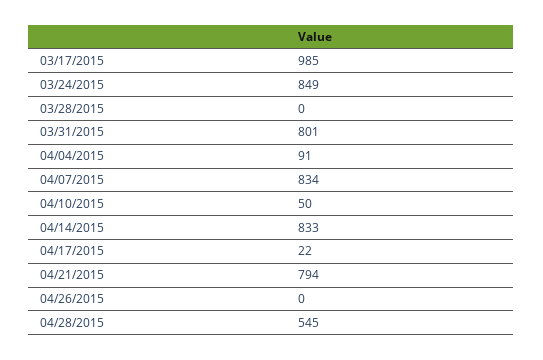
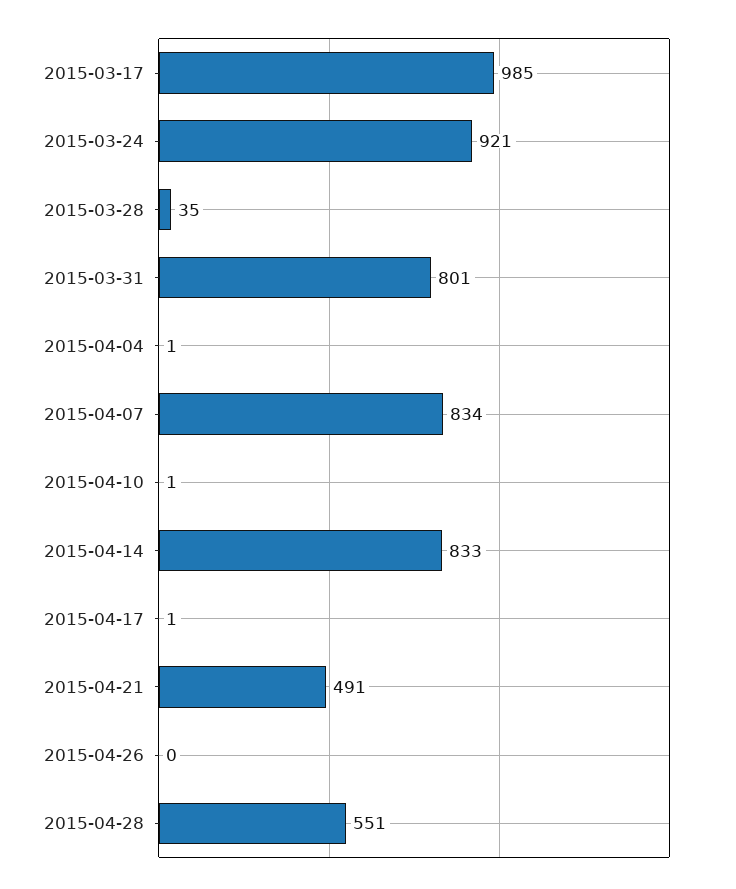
03/24/2015: 849 -> 921
03/28/2015: 0 -> 35
04/04/2015: 91 -> 1
04/10/2015: 50 -> 1
04/17/2015: 22 -> 1
04/21/2015: 794 -> 491
04/28/2015: 545 -> 551

